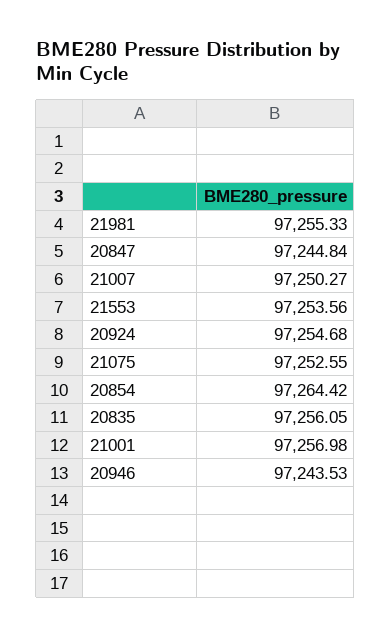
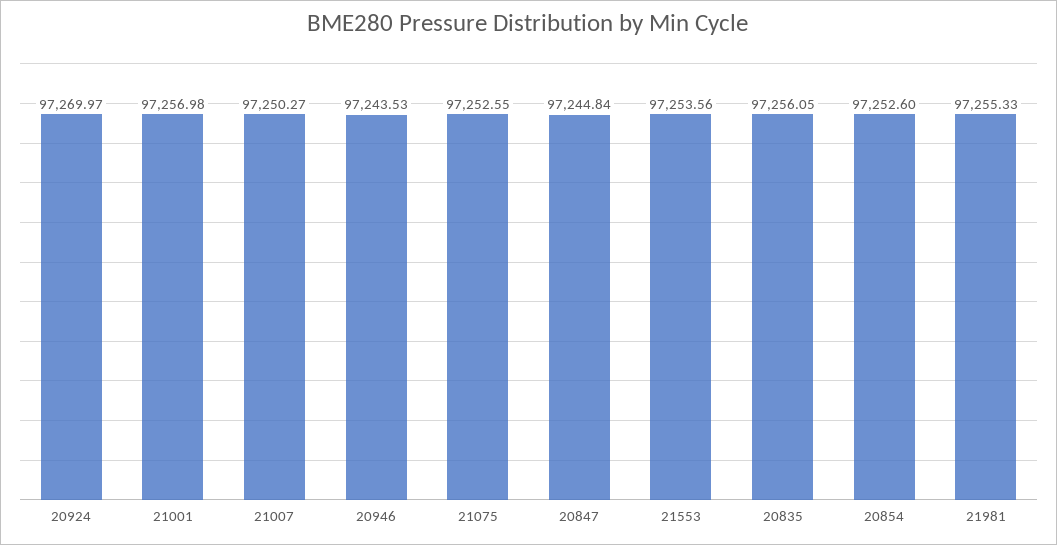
20924: 97254.68 -> 97269.97
20854: 97264.42 -> 97252.6

